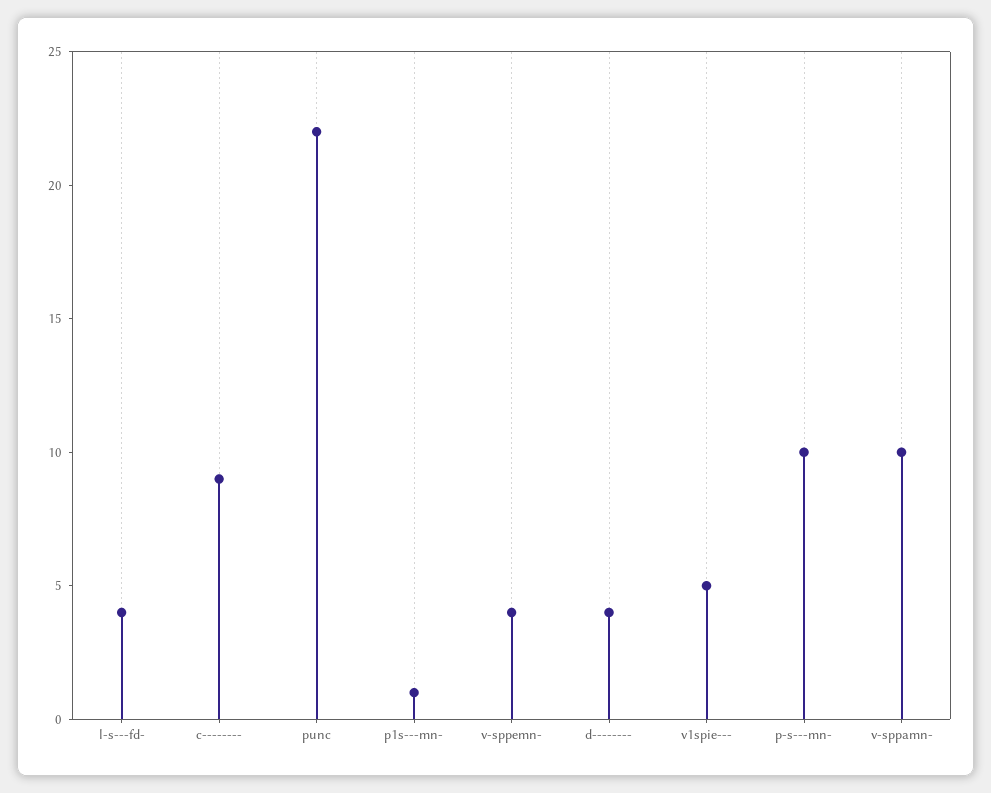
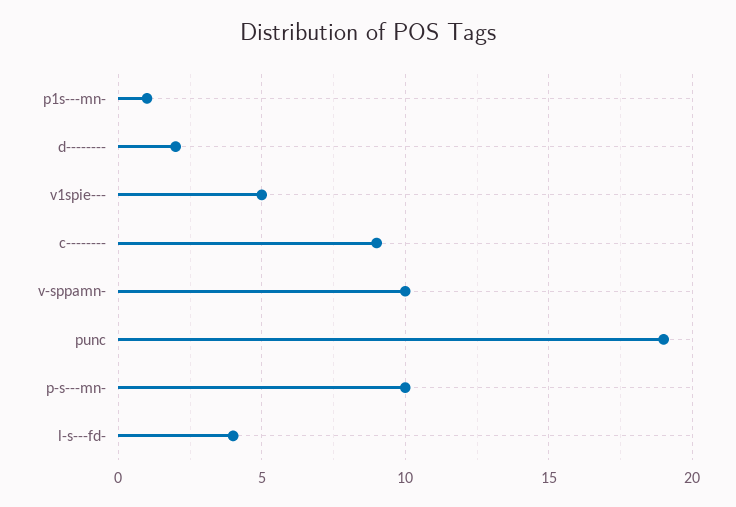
punc: 22 -> 19
v-sppemn-: 4 -> none
d--------: 4 -> 2

